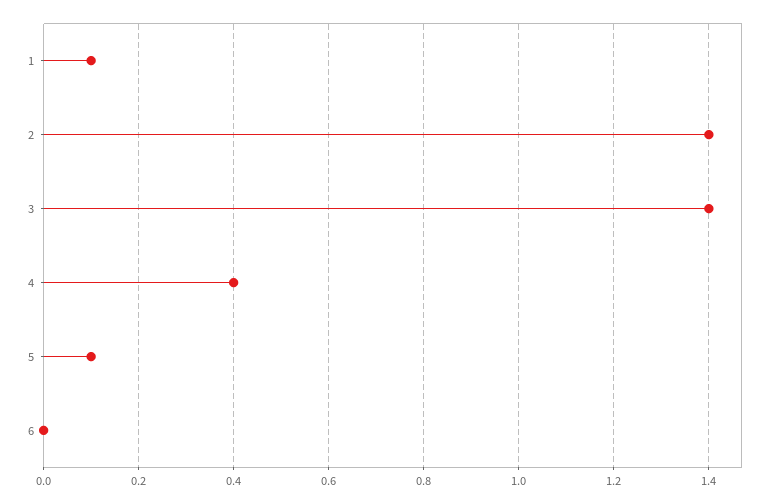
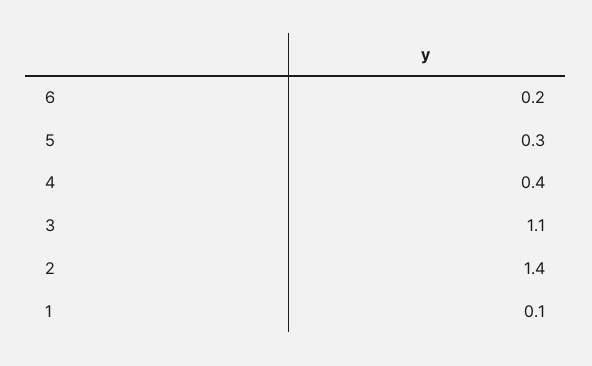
3: 1.4 -> 1.1
5: 0.1 -> 0.3
6: 0 -> 0.2

